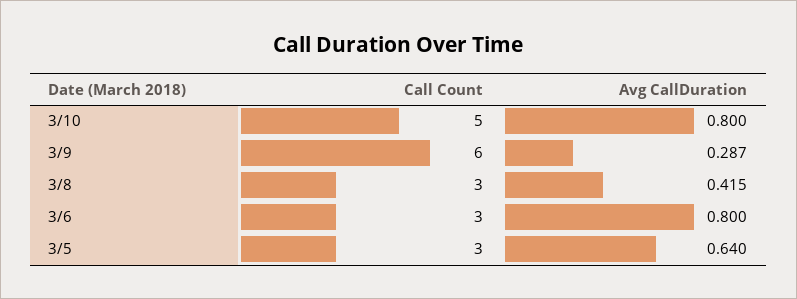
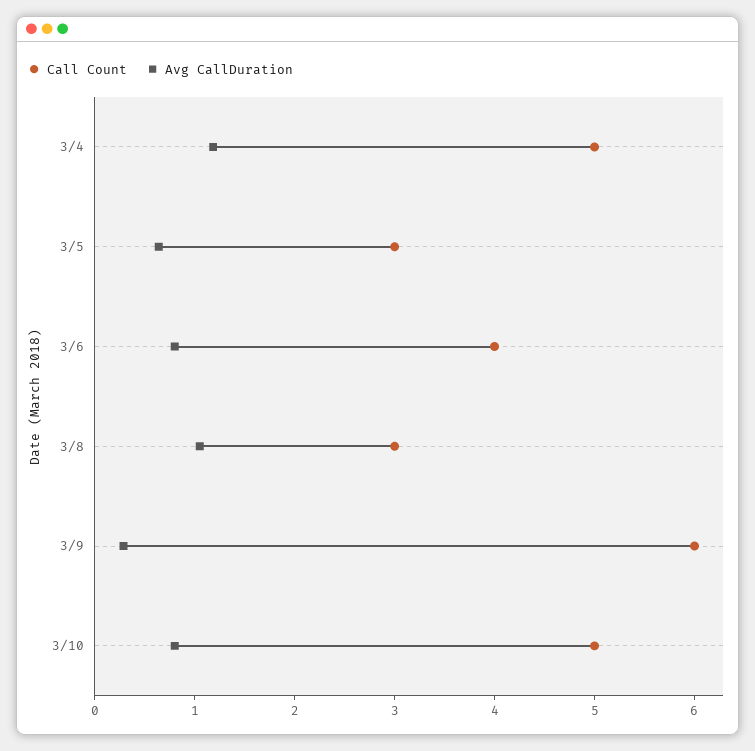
Avg CallDuration, 3/8: 0.415 -> 1
Call Count, 3/6: 3 -> 4
Call Count, 3/4: none -> 5
Avg CallDuration, 3/4: none -> 1.2

